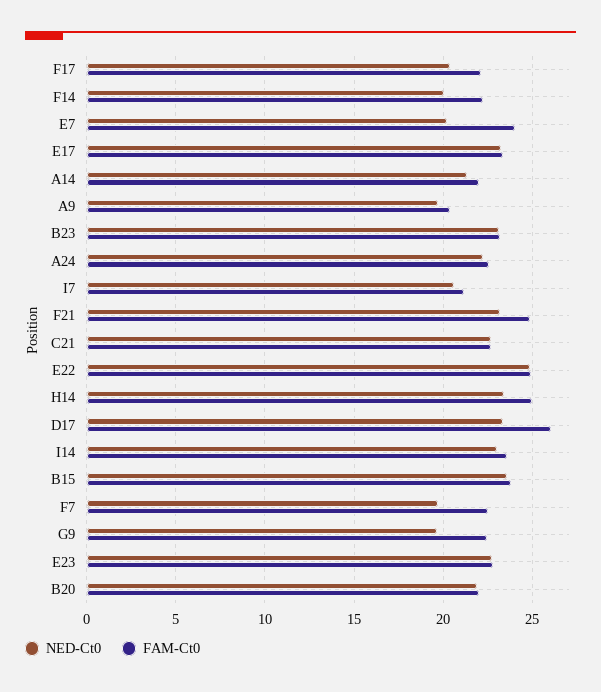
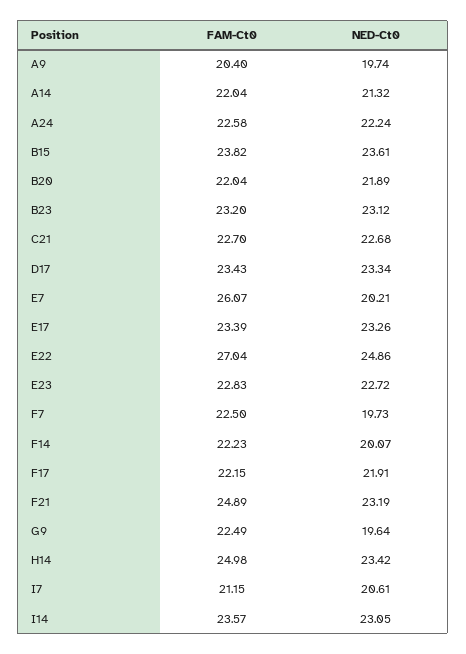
NED-Ct0, F17: 20.5 -> 21.91
FAM-Ct0, E7: 24 -> 26.07
FAM-Ct0, E22: 25 -> 27.04
FAM-Ct0, D17: 26 -> 23.43

